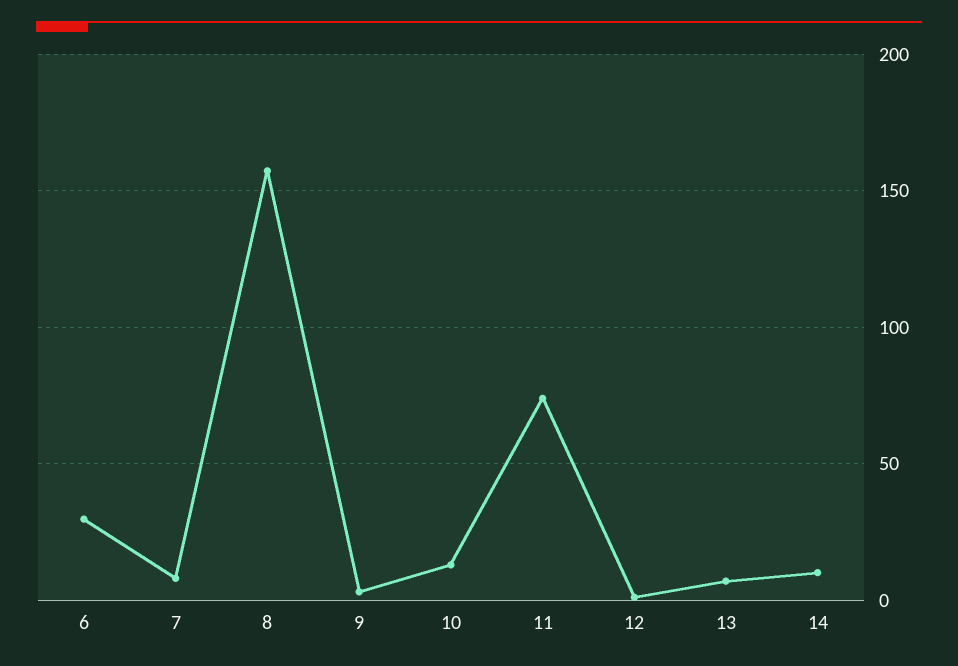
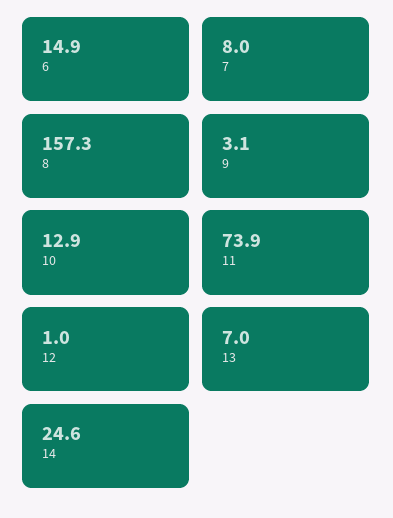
6: 30 -> 14.9
14: 10 -> 24.6

